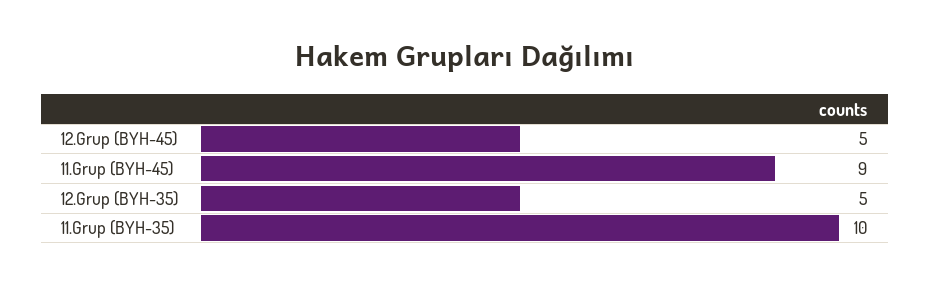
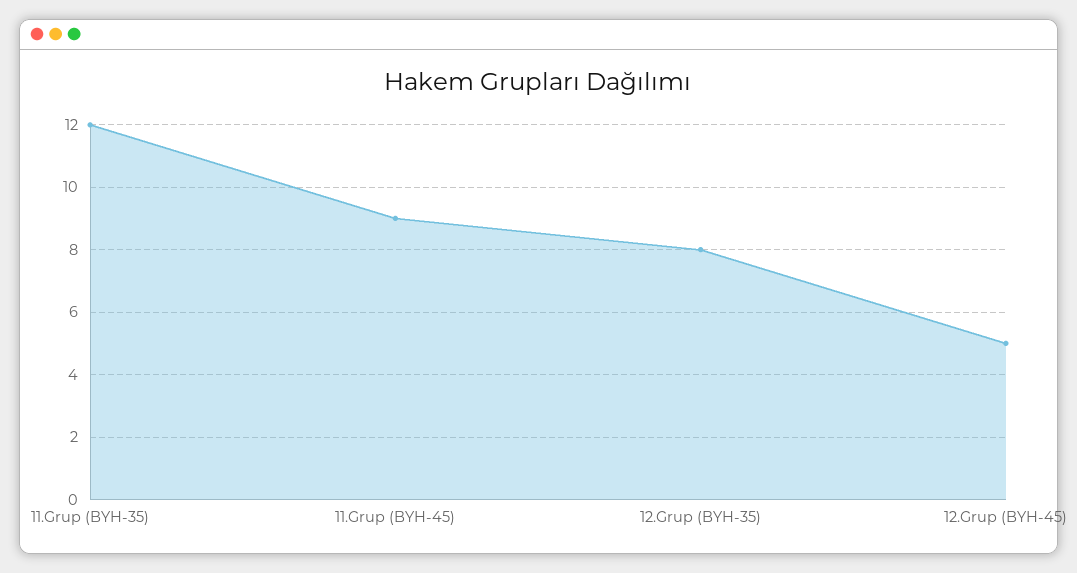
12.Grup (BYH-35): 5 -> 8
11.Grup (BYH-35): 10 -> 12

